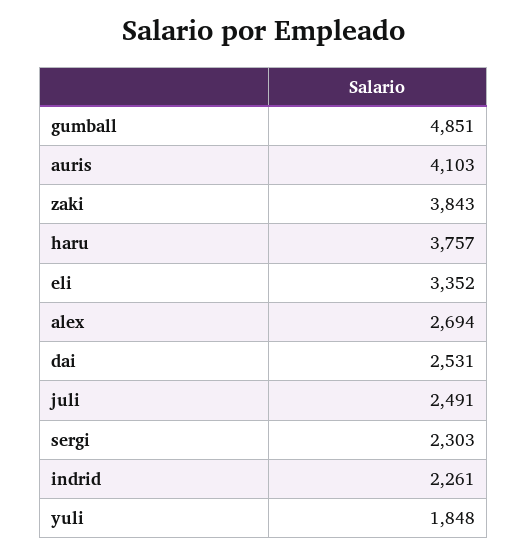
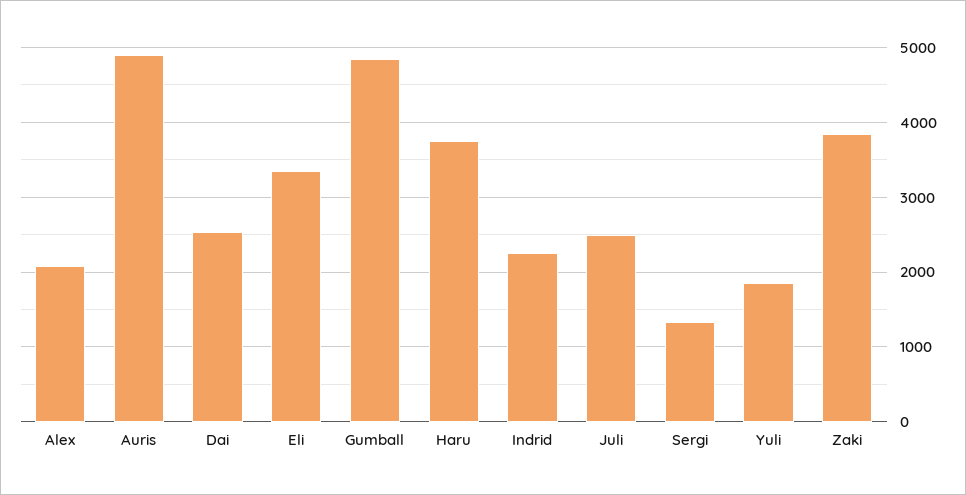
auris: 4103 -> 4900
alex: 2694 -> 2100
sergi: 2303 -> 1300

